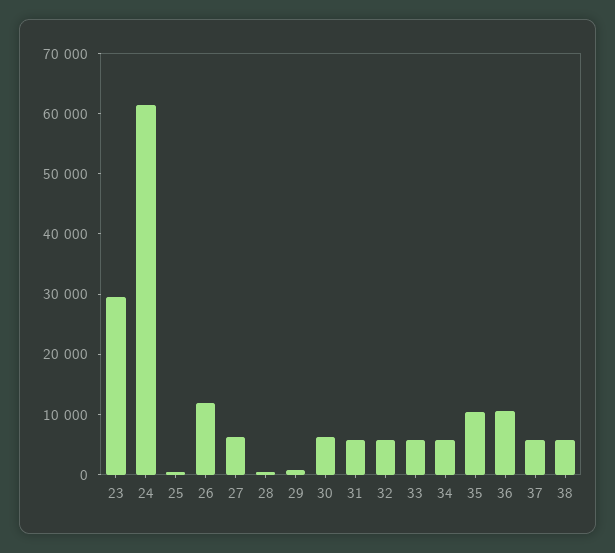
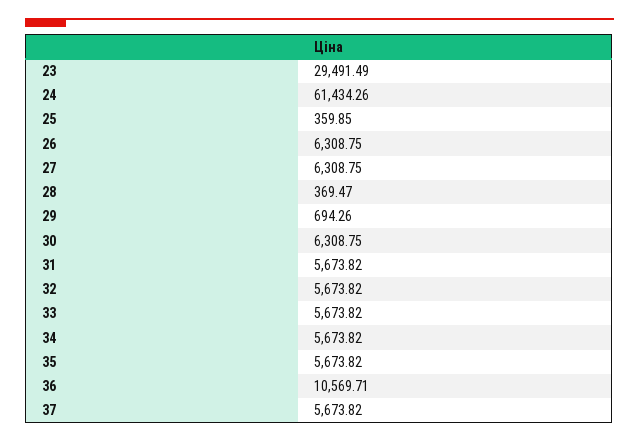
26: 12000 -> 6308.75
35: 10000 -> 5673.82
38: 6000 -> none

